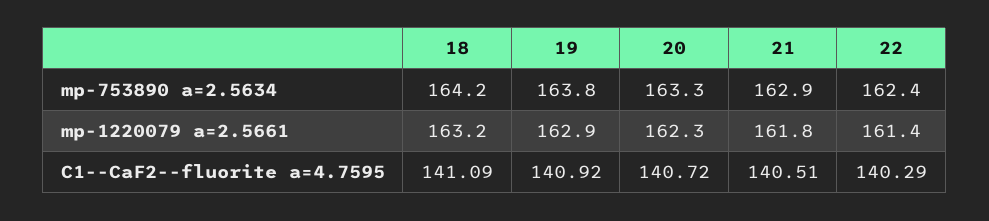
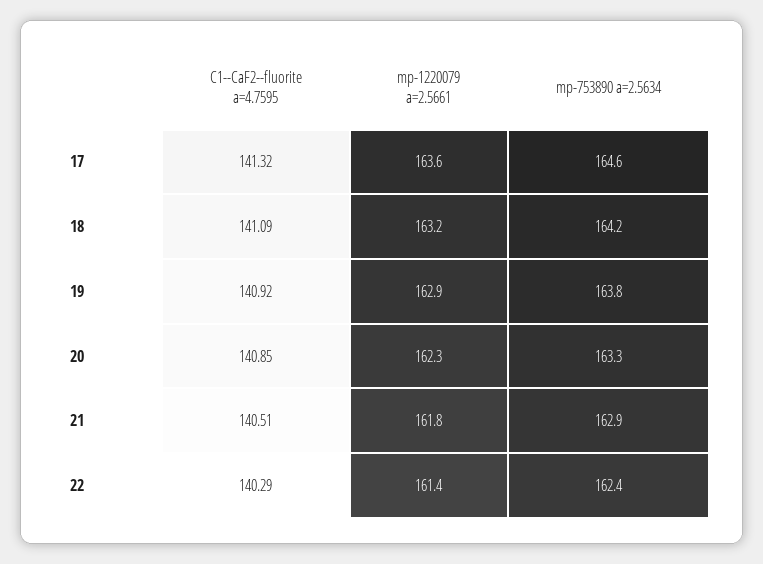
20, C1--CaF2--fluorite a=4.7595: 140.72 -> 140.85
17, C1--CaF2--fluorite a=4.7595: none -> 141.32
17, mp-1220079 a=2.5661: none -> 163.6
17, mp-753890 a=2.5634: none -> 164.6

